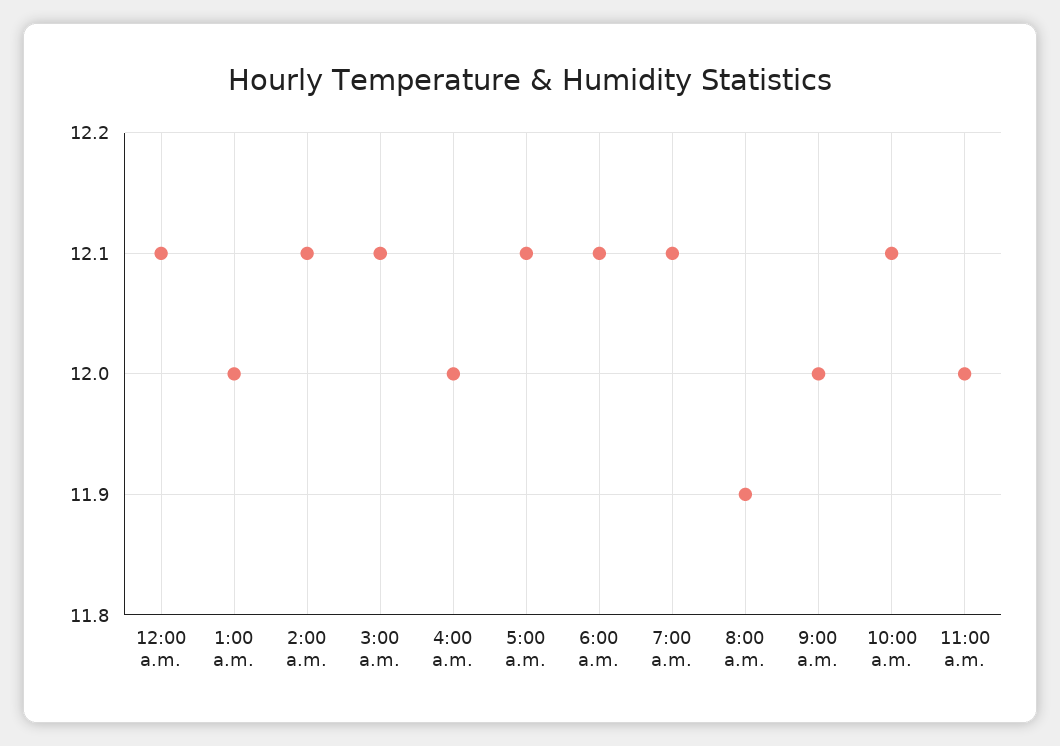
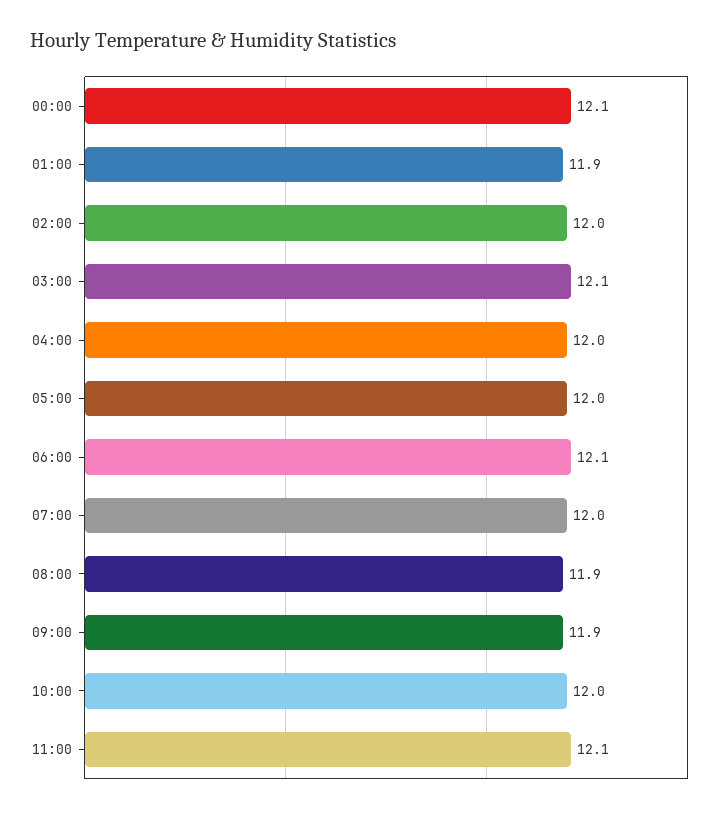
1:00 a.m.: 12 -> 11.9
2:00 a.m.: 12.1 -> 12
5:00 a.m.: 12.1 -> 12
7:00 a.m.: 12.1 -> 12
9:00 a.m.: 12 -> 11.9
10:00 a.m.: 12.1 -> 12
11:00 a.m.: 12 -> 12.1

